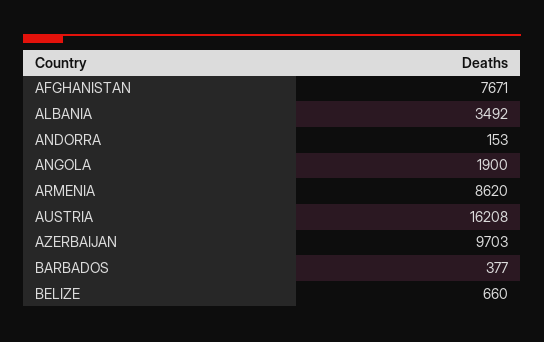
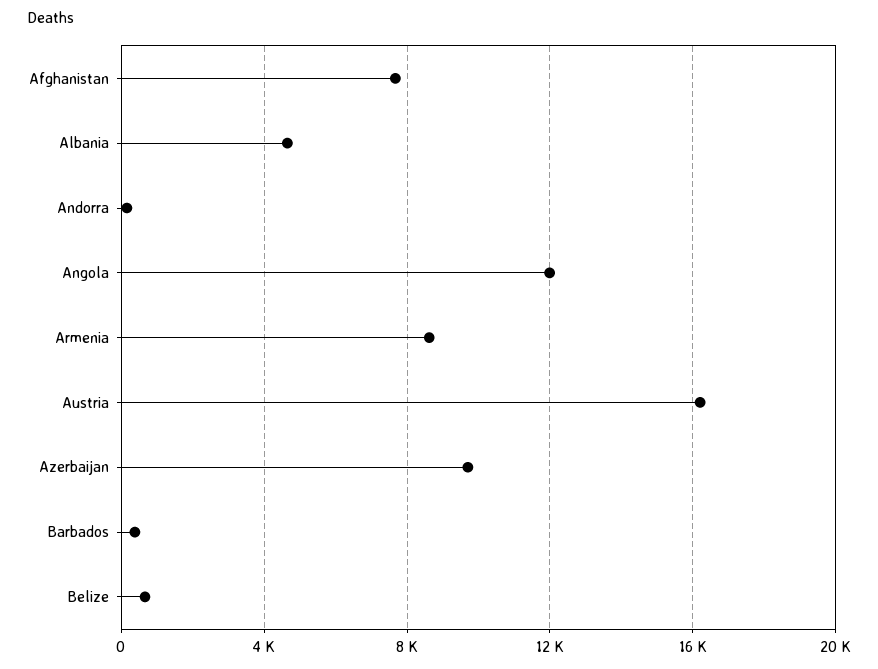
ALBANIA: 3492 -> 4500
ANGOLA: 1900 -> 12000

